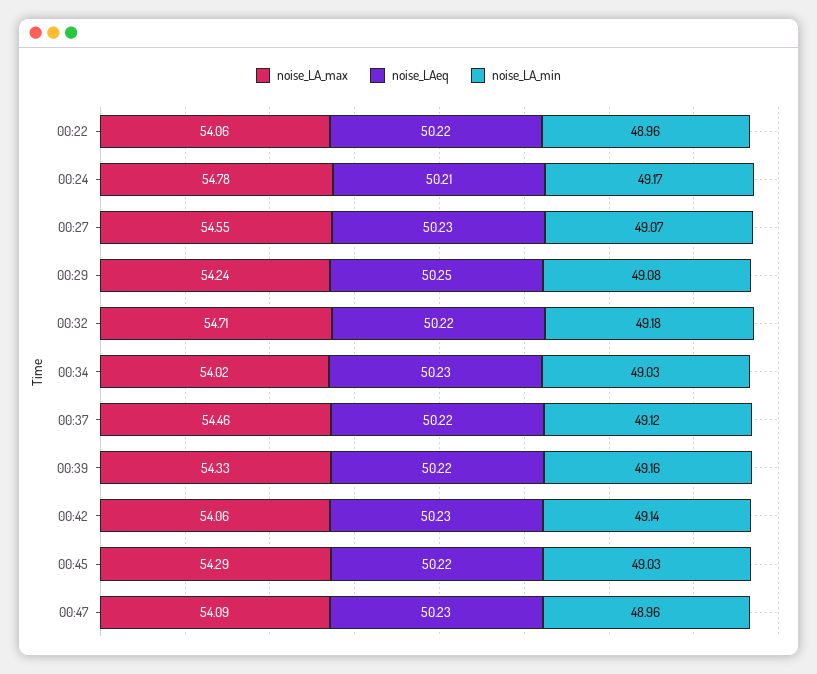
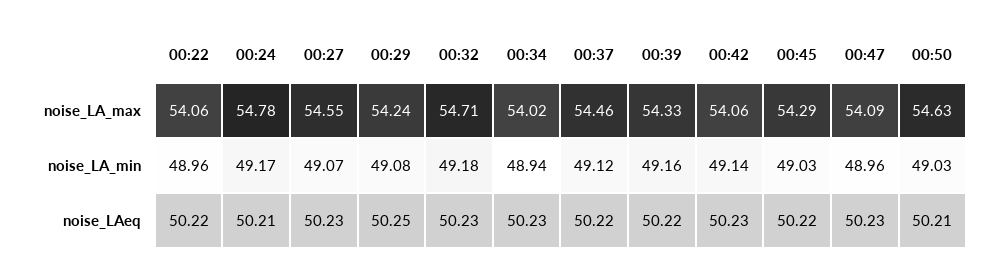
noise_LAeq, 00:32: 50.22 -> 50.23
noise_LA_min, 00:34: 49.03 -> 48.94
noise_LA_max, 00:50: none -> 54.63
noise_LA_min, 00:50: none -> 49.03
noise_LAeq, 00:50: none -> 50.21

